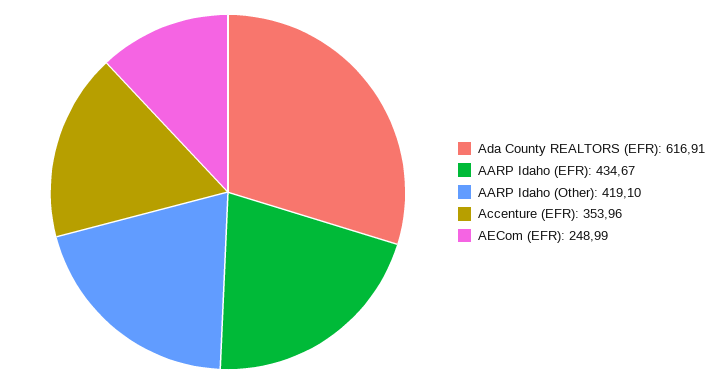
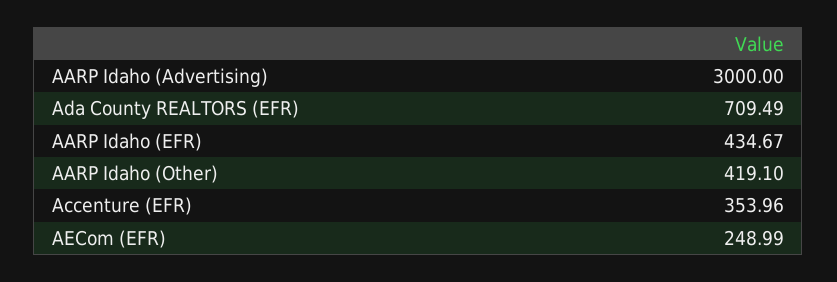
Ada County REALTORS (EFR): 616.91 -> 709.49
AARP Idaho (Advertising): none -> 3000

